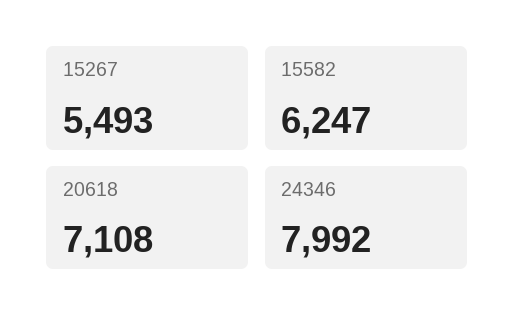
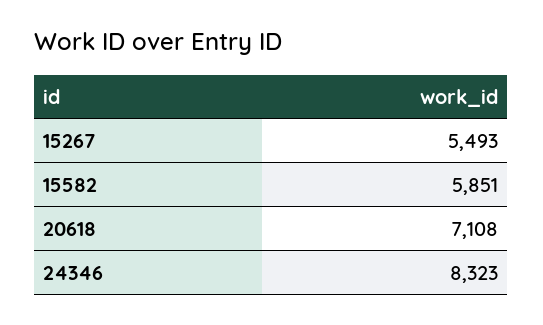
15582: 6247 -> 5851
24346: 7992 -> 8323

